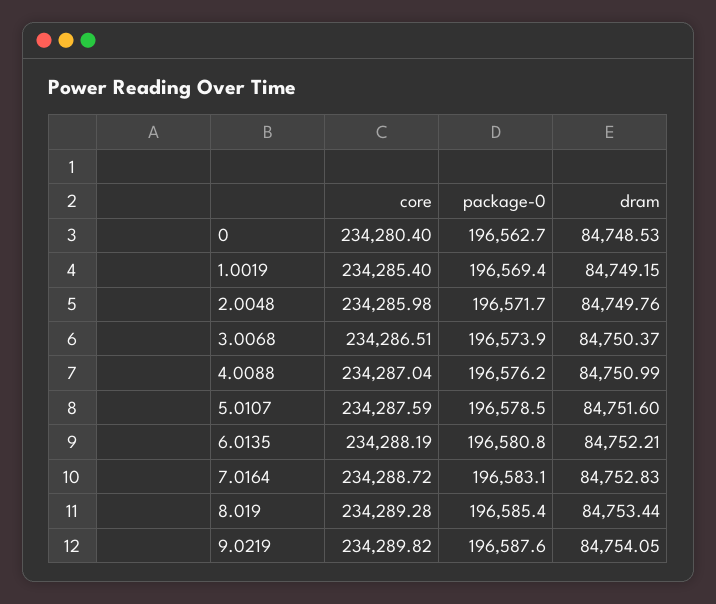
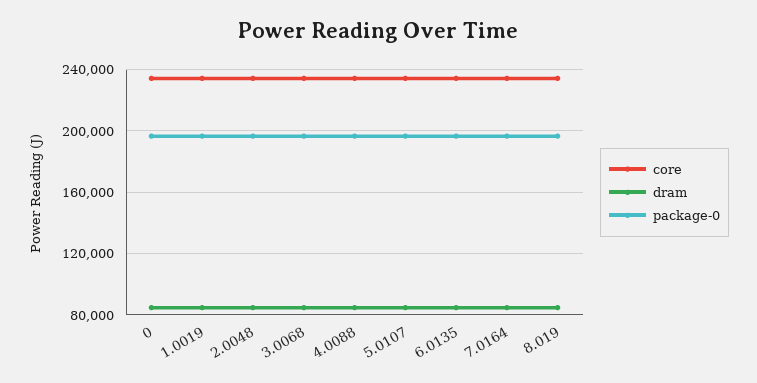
core, 9.0219: 234289.82 -> none
package-0, 9.0219: 196587.6 -> none
dram, 9.0219: 84754.05 -> none

